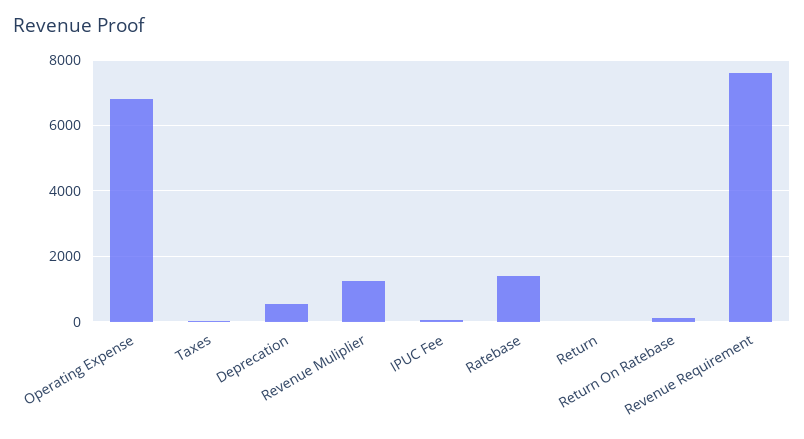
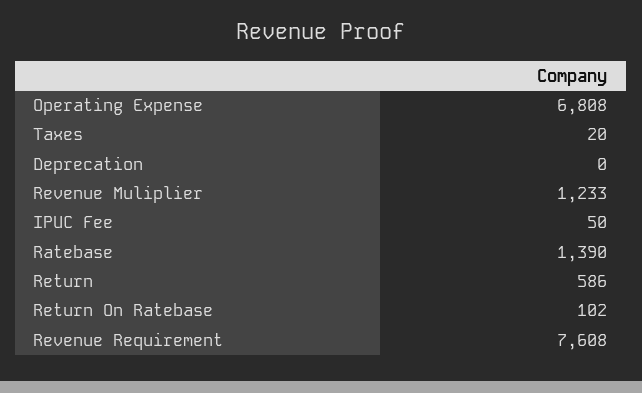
Deprecation: 600 -> 0
Return: 0 -> 586

